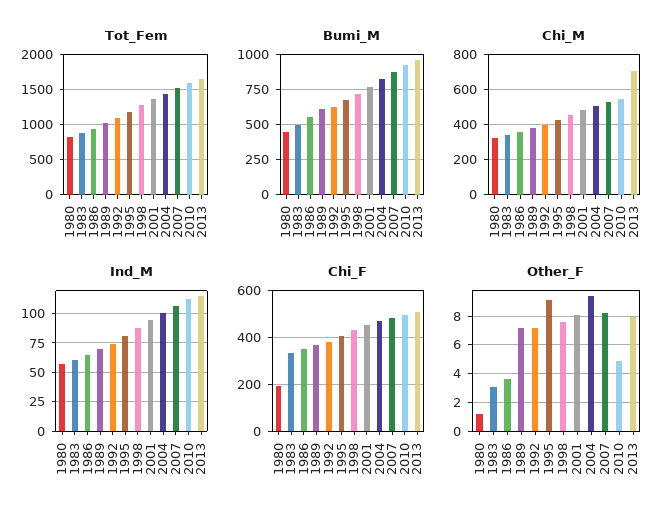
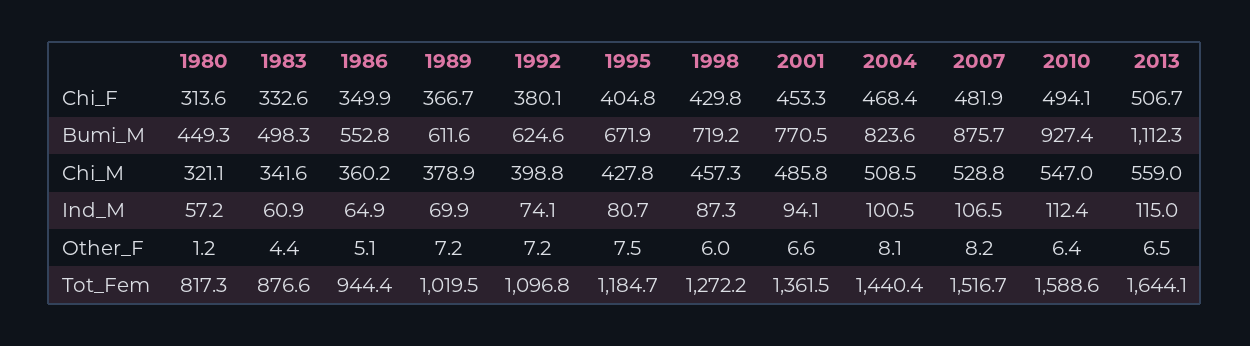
Bumi_M, 2013: 950 -> 1112.3
Chi_M, 2013: 700 -> 559
Chi_F, 1980: 200 -> 313.6
Other_F, 1983: 3 -> 4.4
Other_F, 1986: 3.5 -> 5.1
Other_F, 1995: 9 -> 7.5
Other_F, 1998: 7.5 -> 6
Other_F, 2001: 8 -> 6.6
Other_F, 2004: 9.5 -> 8.1
Other_F, 2010: 5 -> 6.4
Other_F, 2013: 8 -> 6.5

